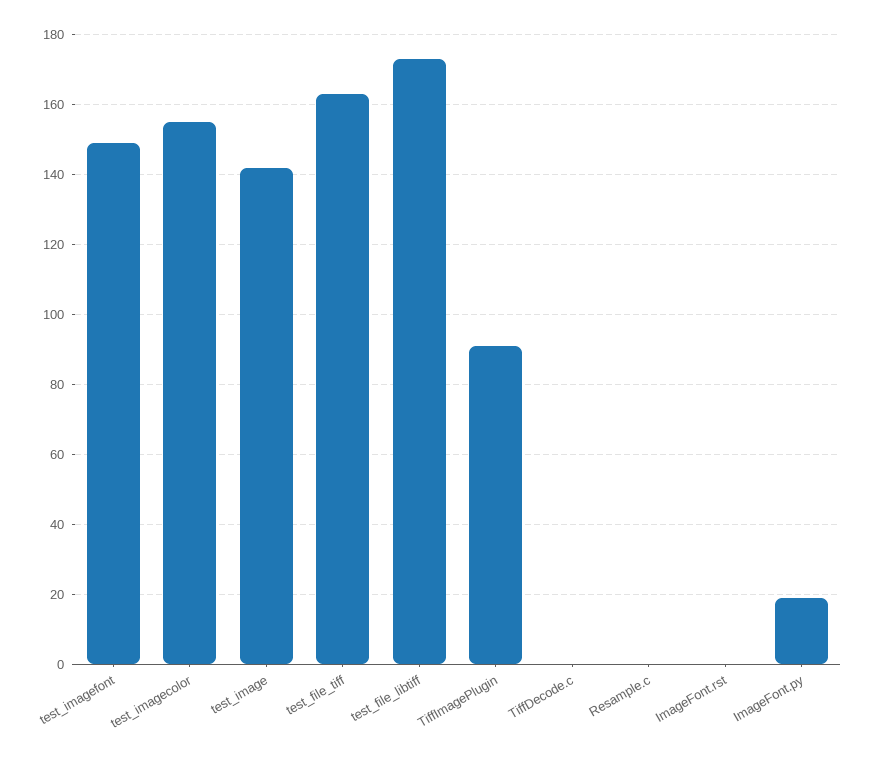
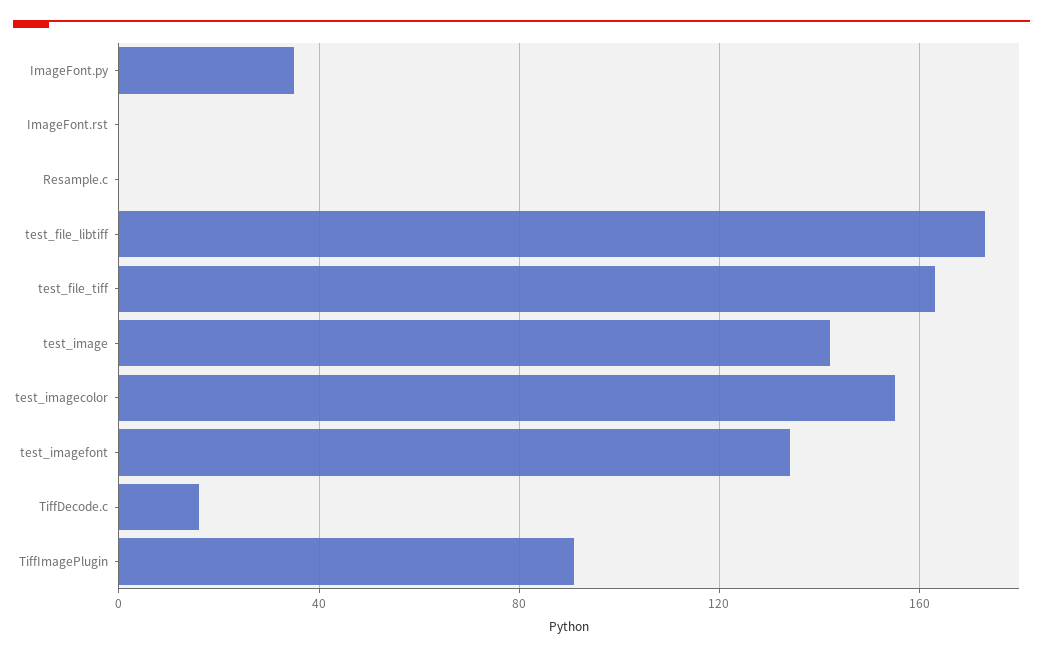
test_imagefont: 150 -> 135
TiffDecode.c: 0 -> 15
ImageFont.py: 20 -> 35

